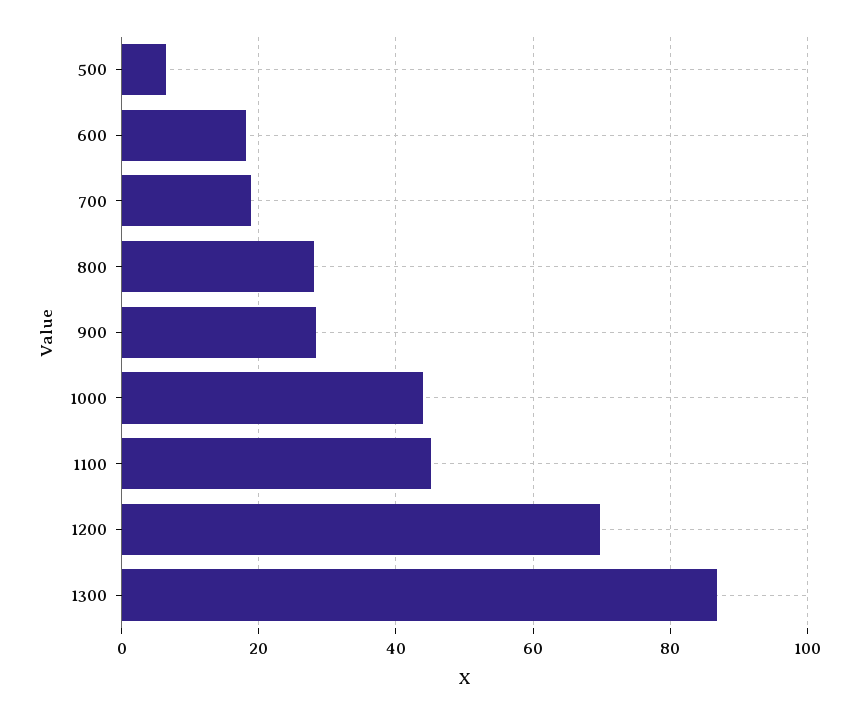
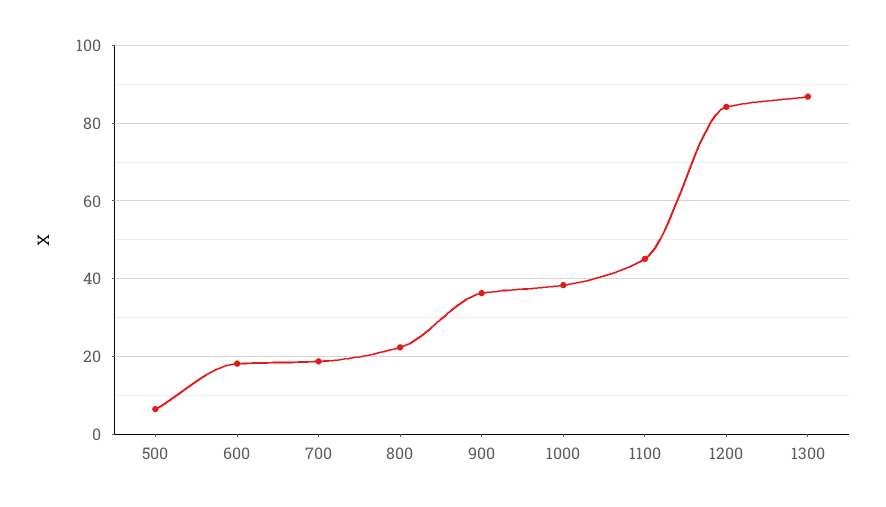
800: 28 -> 22
900: 28 -> 36
1000: 44 -> 38
1200: 70 -> 84

